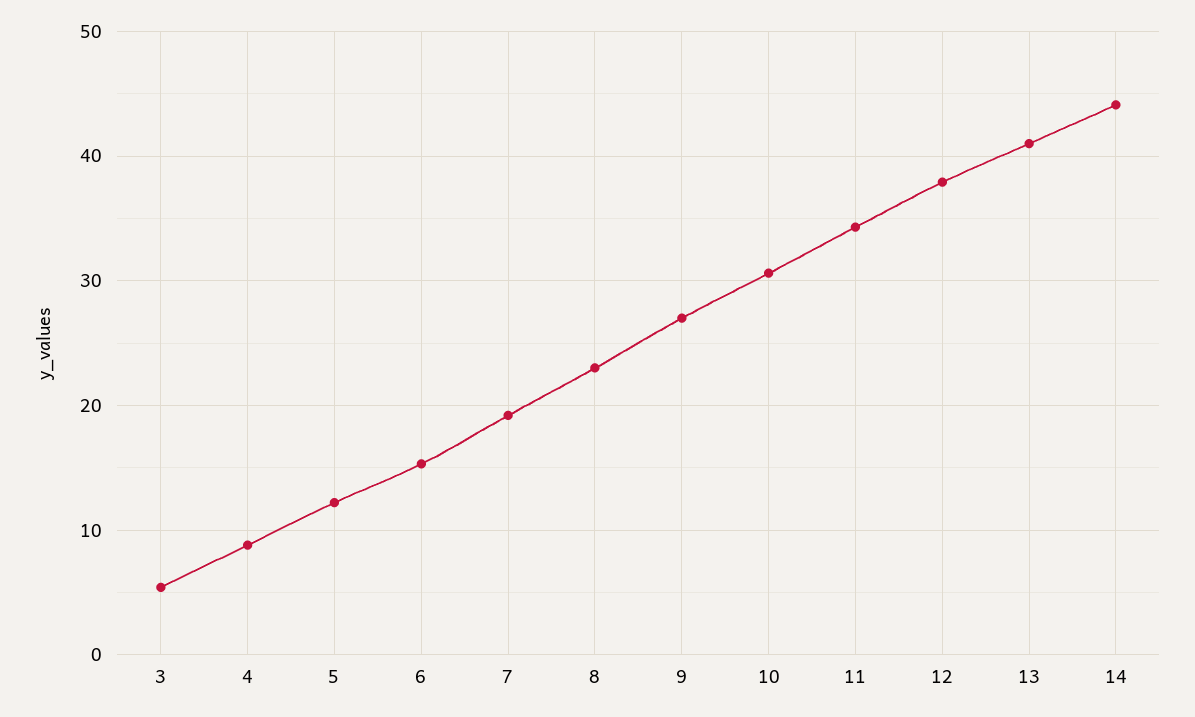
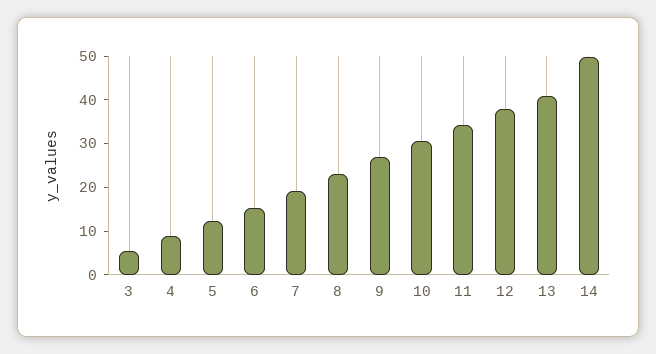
14: 44 -> 50

